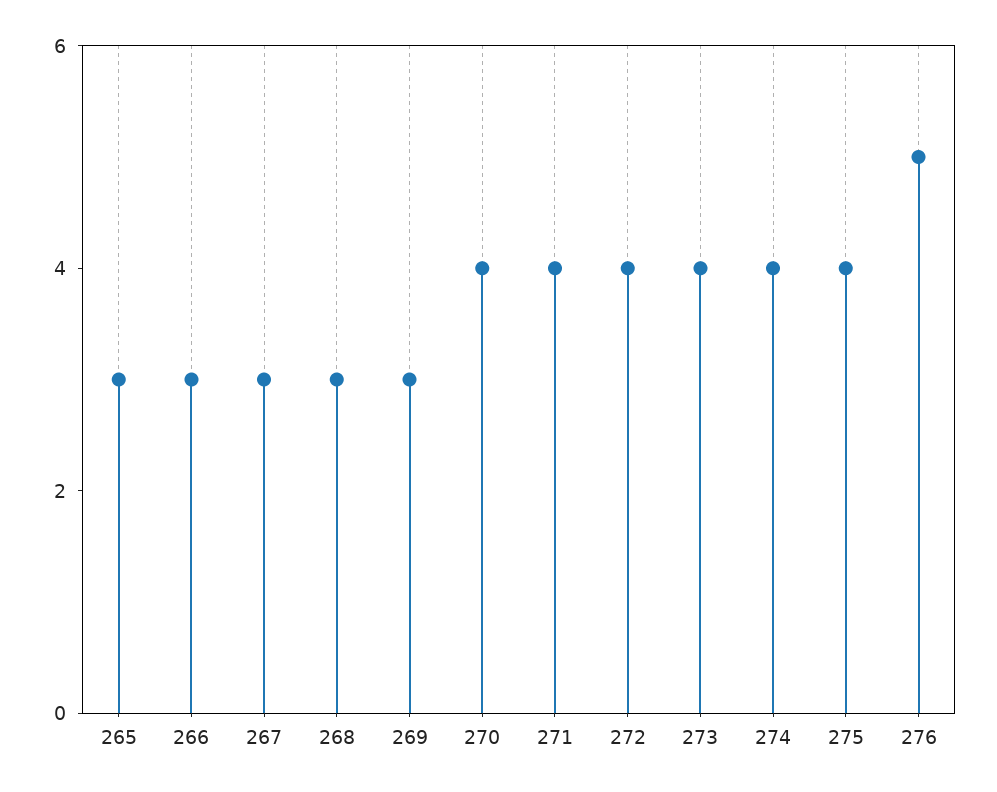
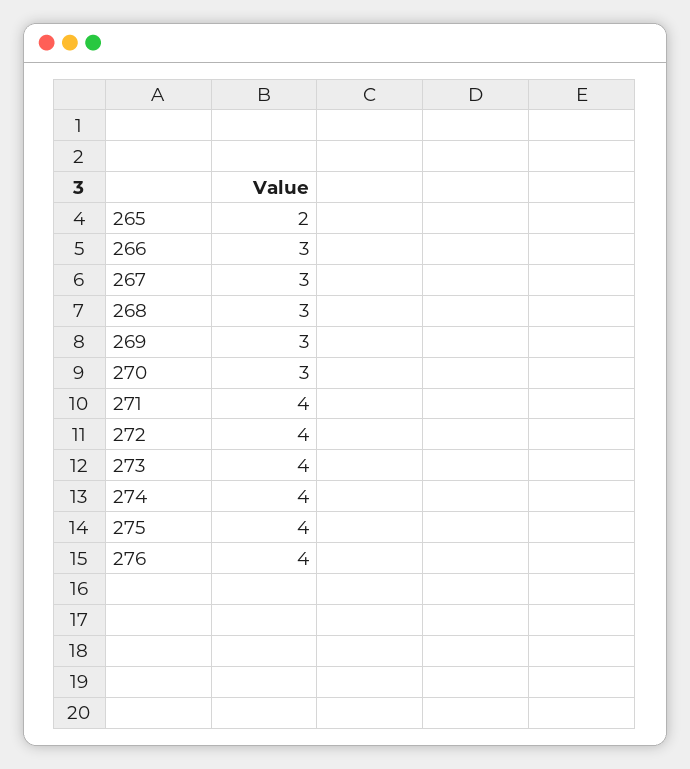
265: 3 -> 2
270: 4 -> 3
276: 5 -> 4

